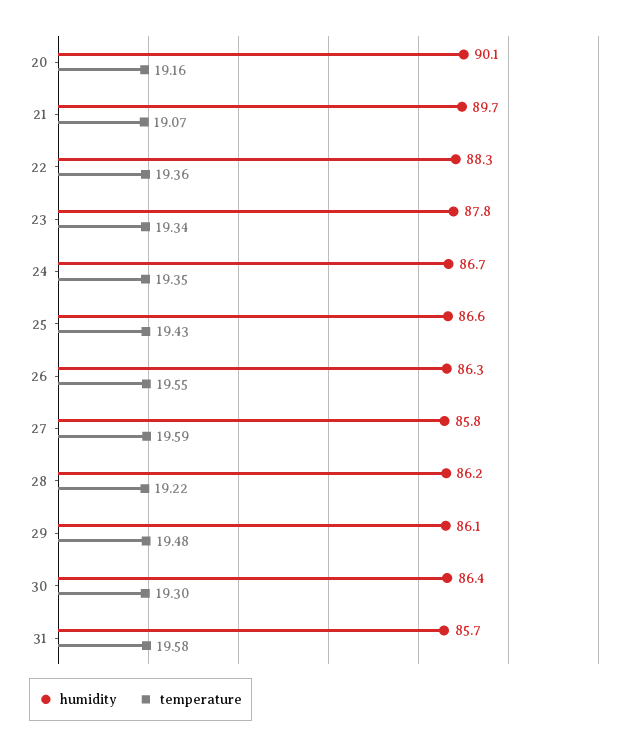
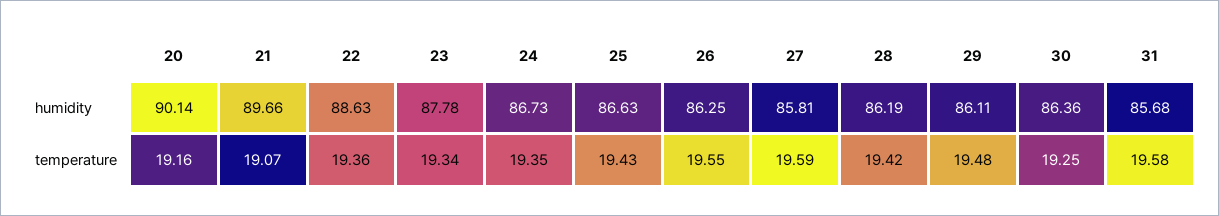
humidity, 22: 88.3 -> 88.63
temperature, 28: 19.22 -> 19.42
temperature, 30: 19.3 -> 19.25

